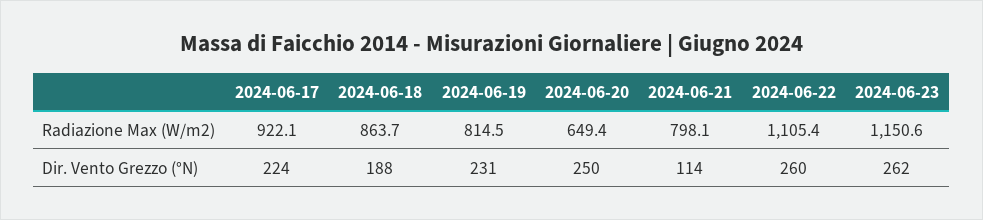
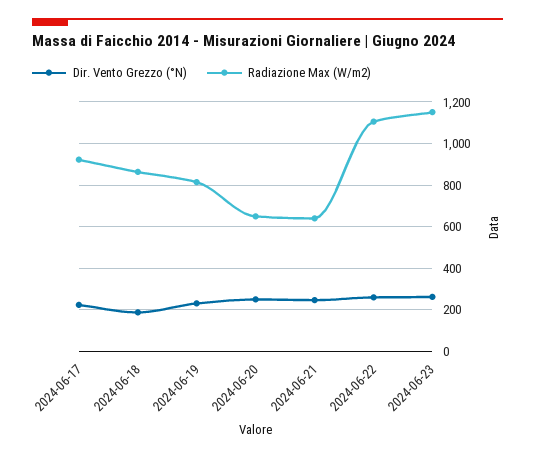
Radiazione Max (W/m2), 2024-06-21: 798.1 -> 650
Dir. Vento Grezzo (°N), 2024-06-21: 114 -> 250

